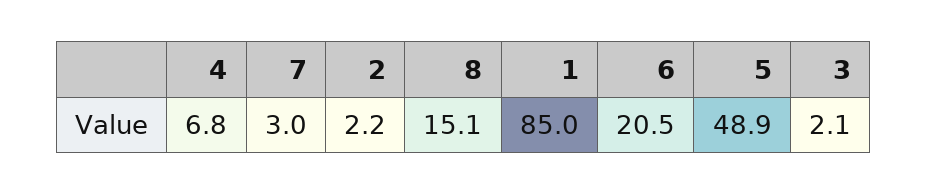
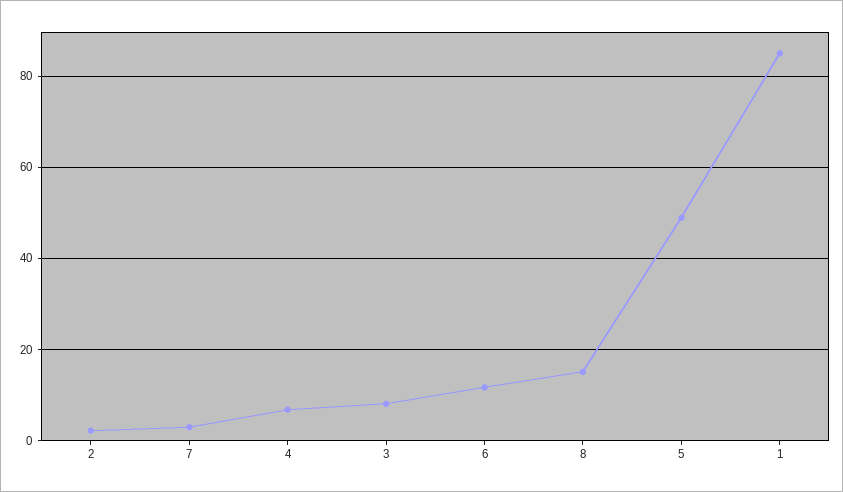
6: 20.5 -> 12
3: 2.1 -> 8

